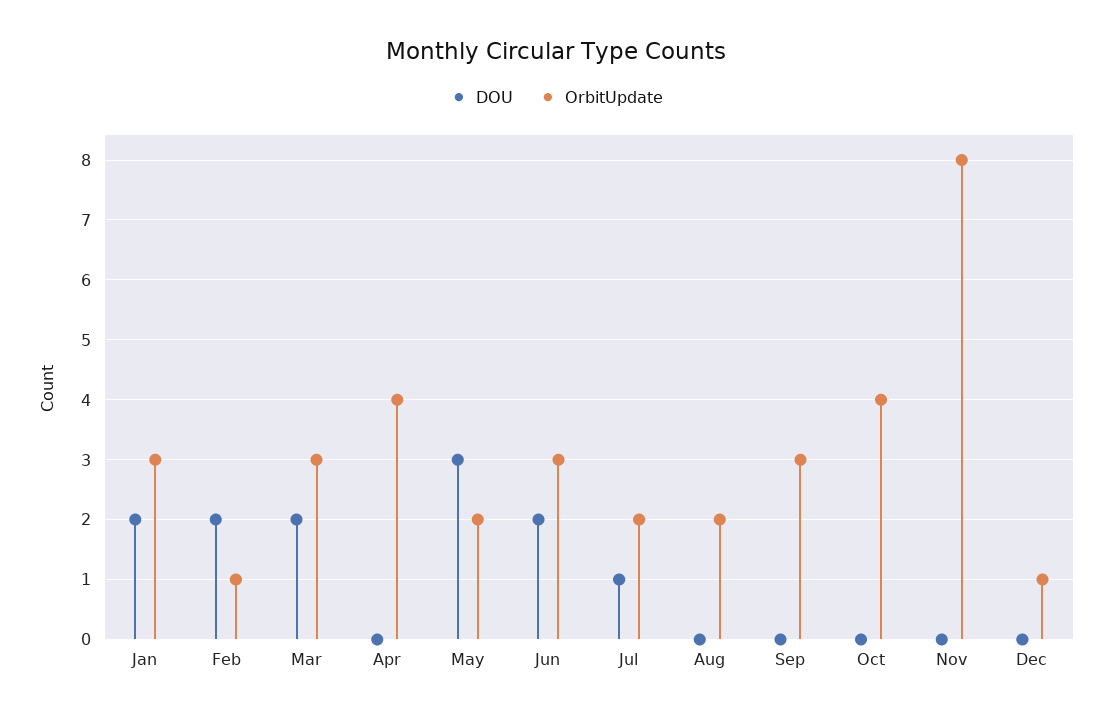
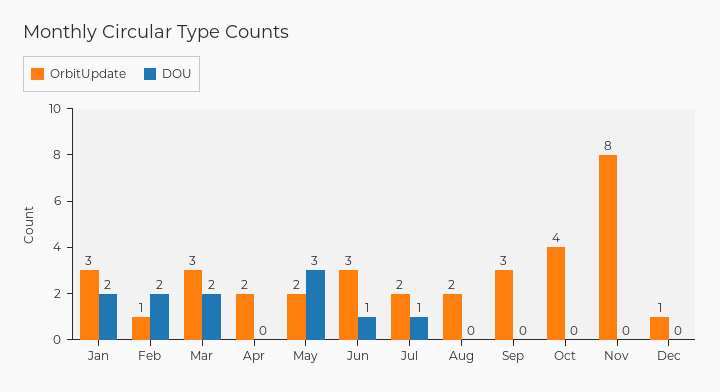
OrbitUpdate, Apr: 4 -> 2
DOU, Jun: 2 -> 1

